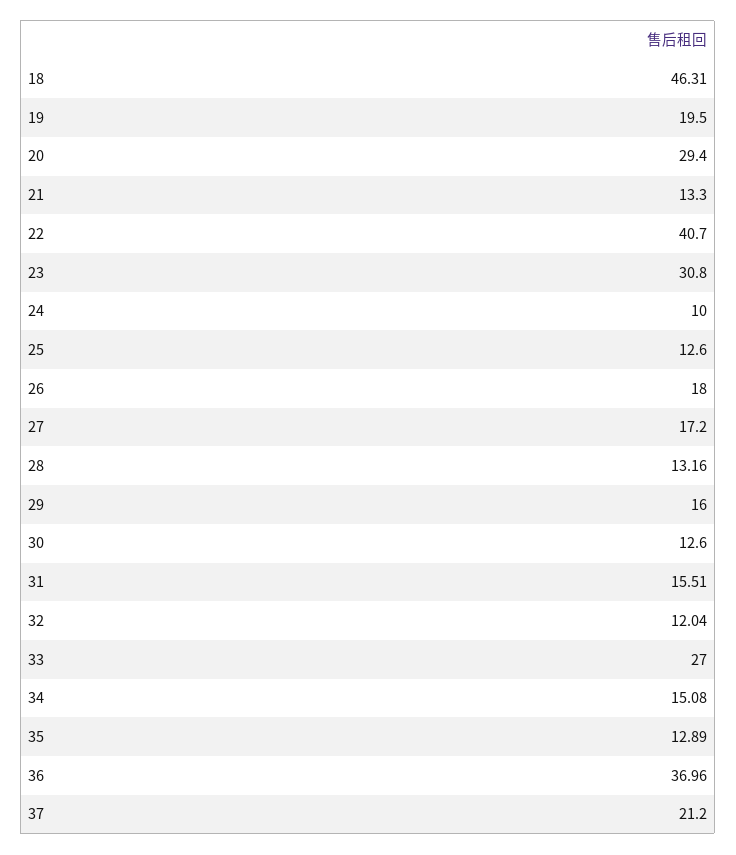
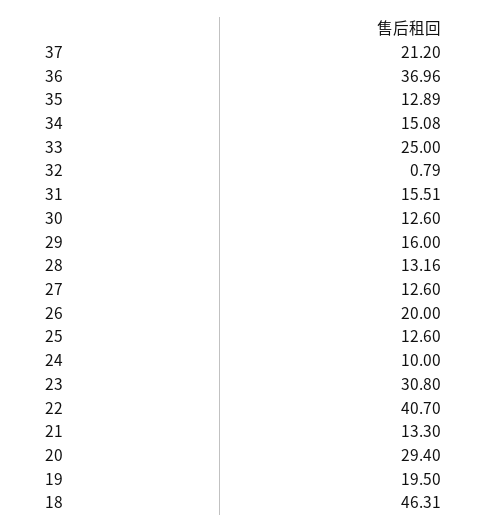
26: 18 -> 20
27: 17.2 -> 12.6
32: 12.04 -> 0.79
33: 27 -> 25

